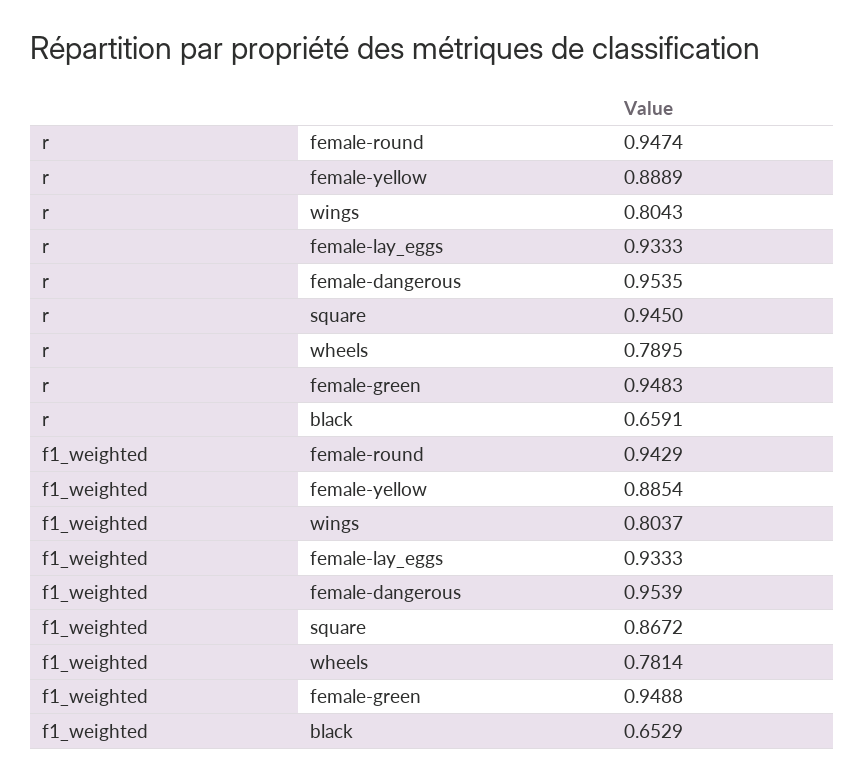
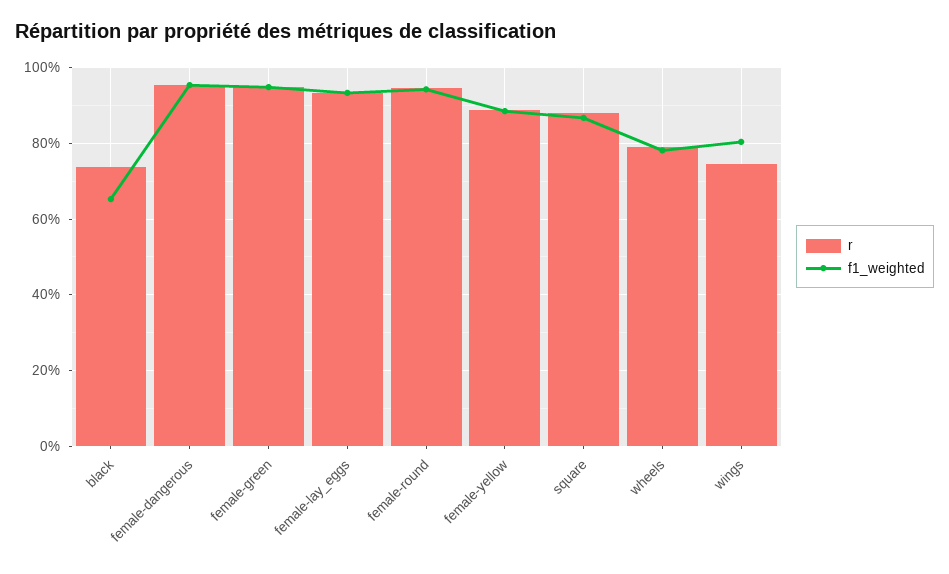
r, wings: 0.8043 -> 0.74
r, square: 0.945 -> 0.88
r, black: 0.6591 -> 0.74

